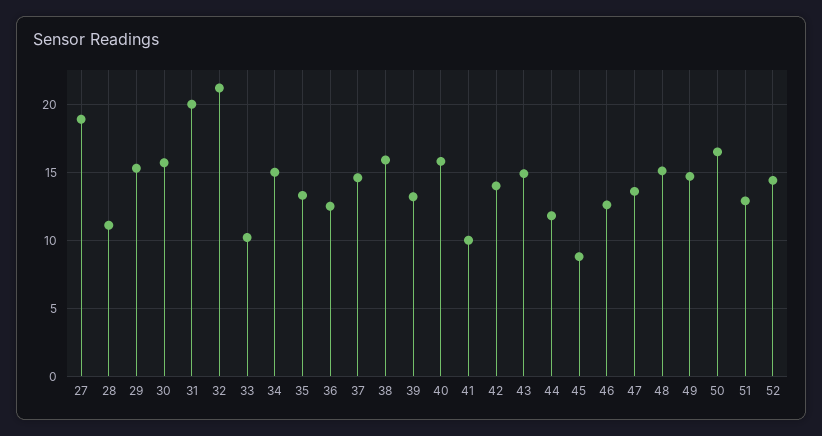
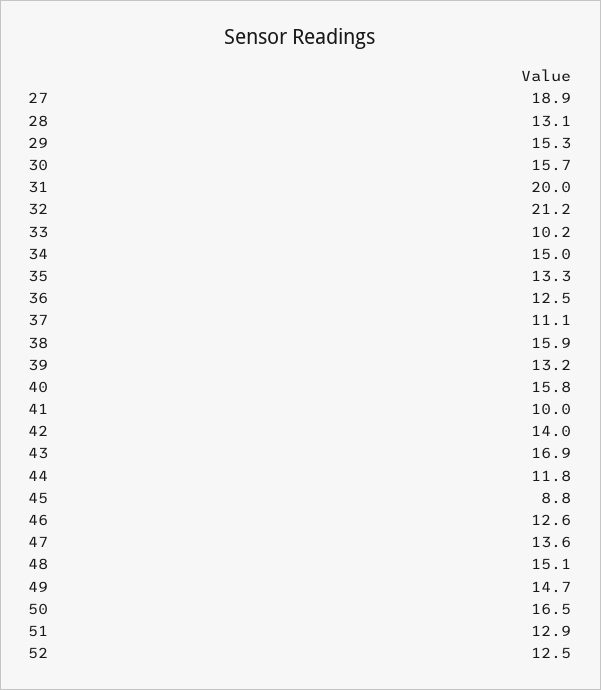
28: 11 -> 13.1
37: 14.5 -> 11.1
43: 15 -> 16.9
52: 14.5 -> 12.5

